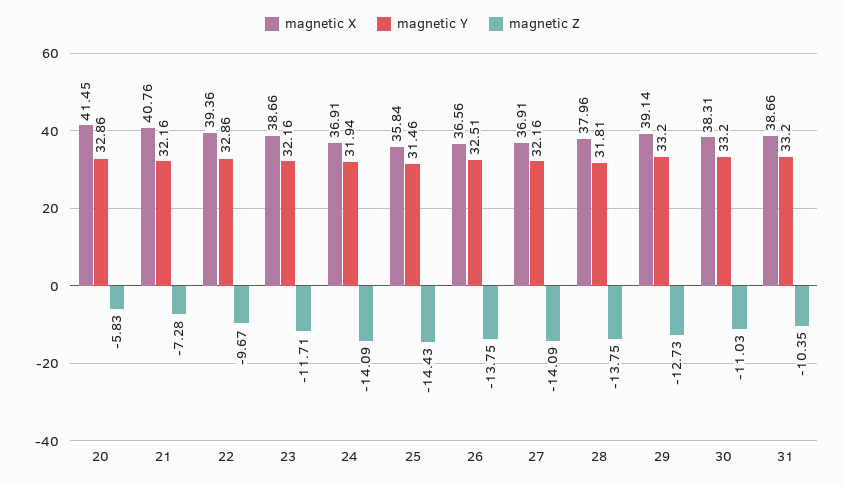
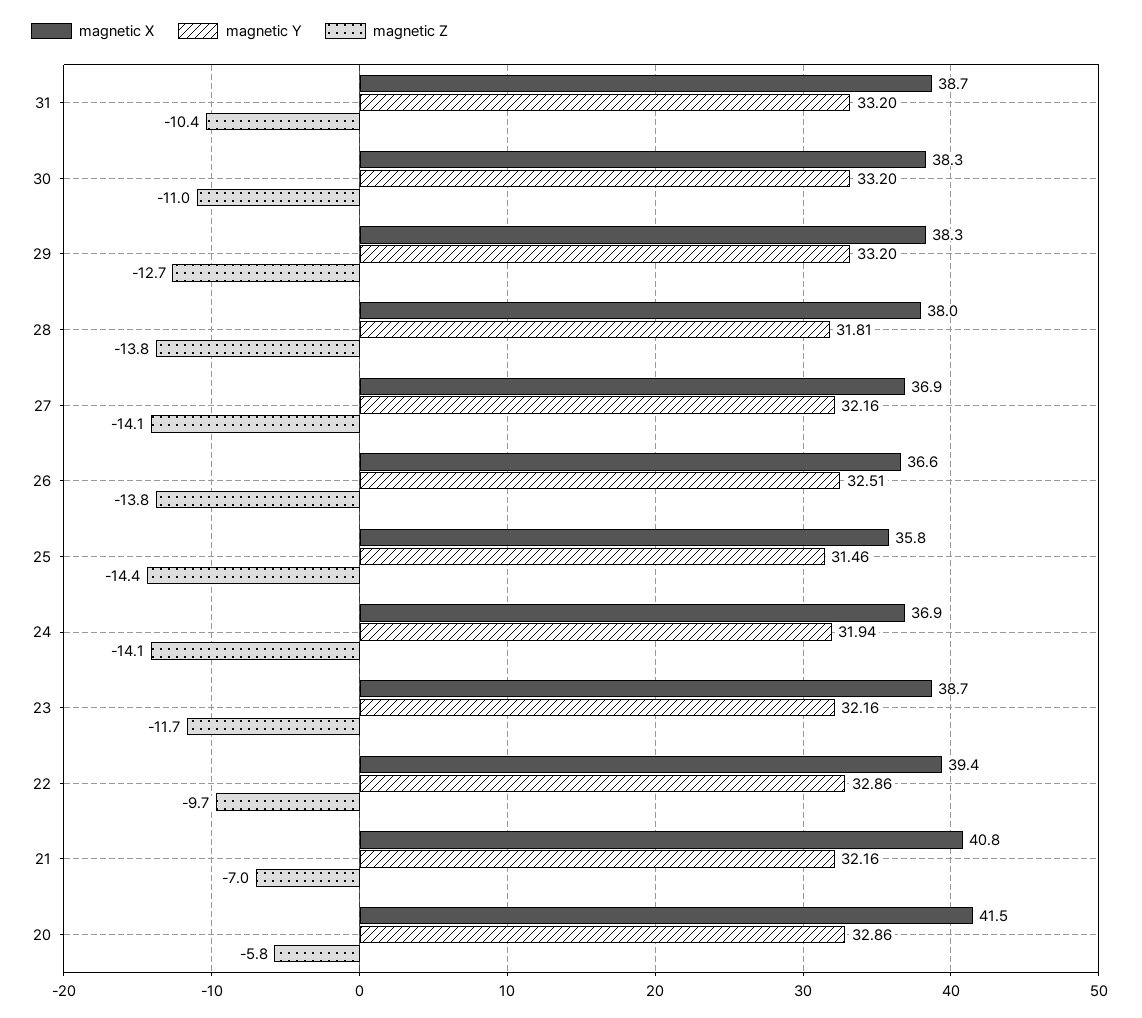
magnetic Z, 21: -7.28 -> -7
magnetic X, 29: 39.14 -> 38.3

